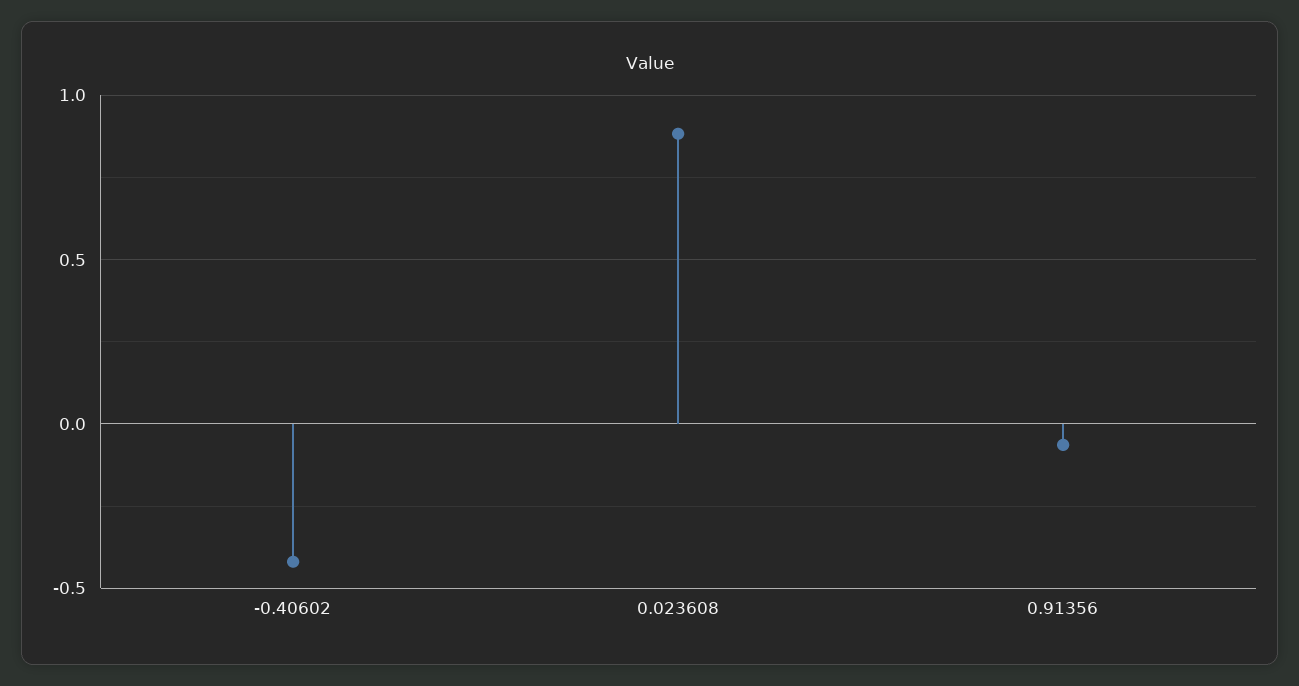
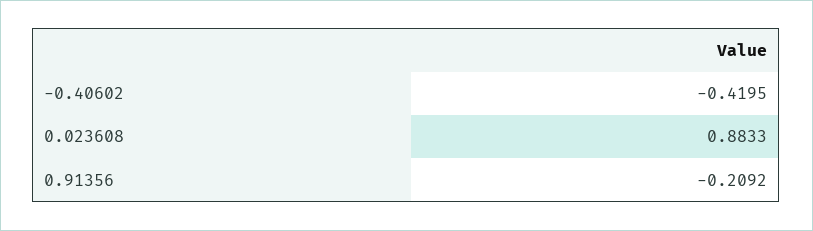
0.91356: -0.05 -> -0.2092

